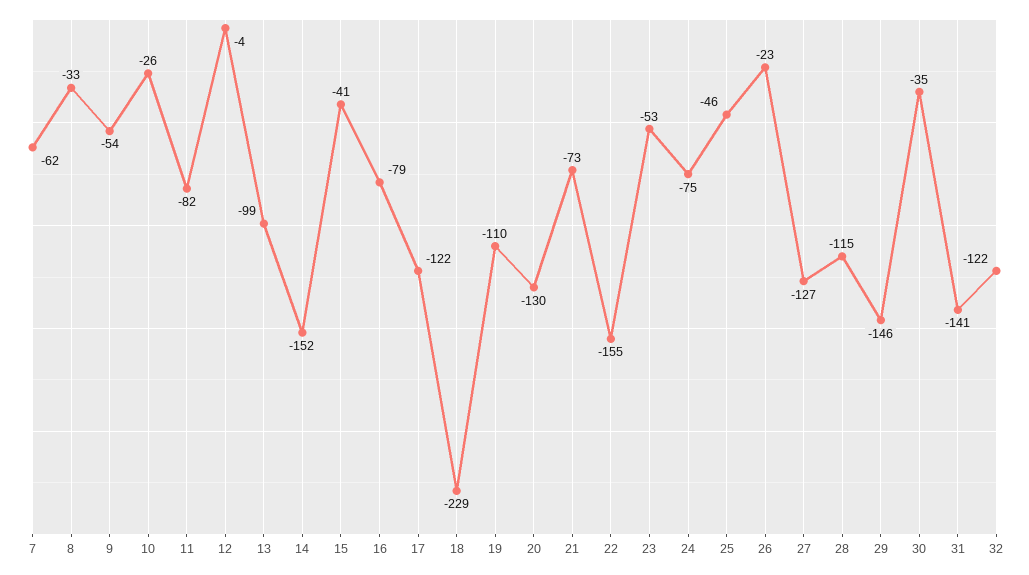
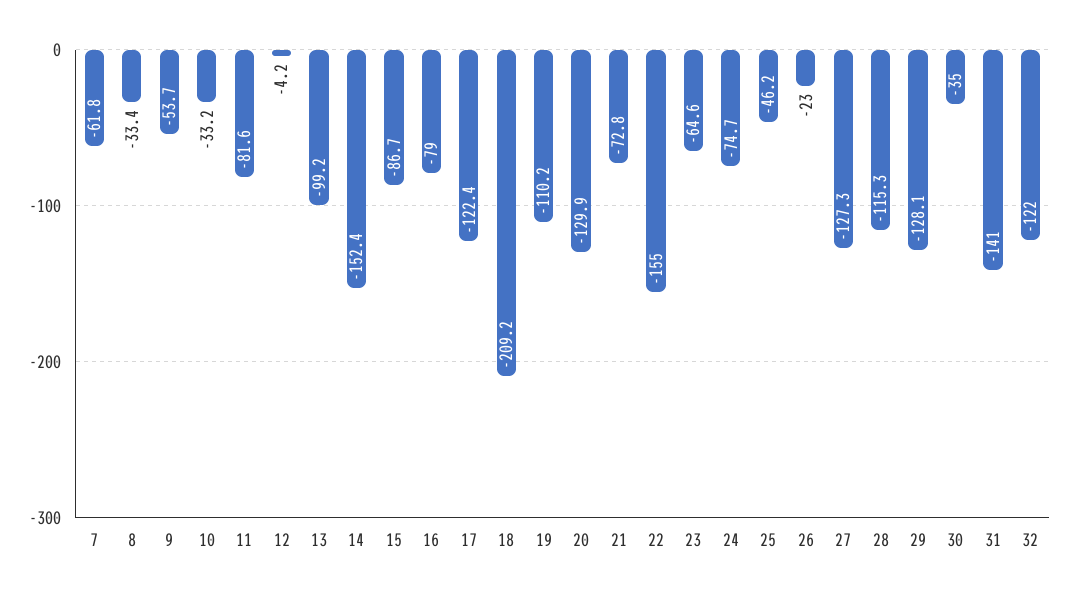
10: -26 -> -33.2
15: -41 -> -86.7
18: -229 -> -209.2
23: -53 -> -64.6
29: -146 -> -128.1

